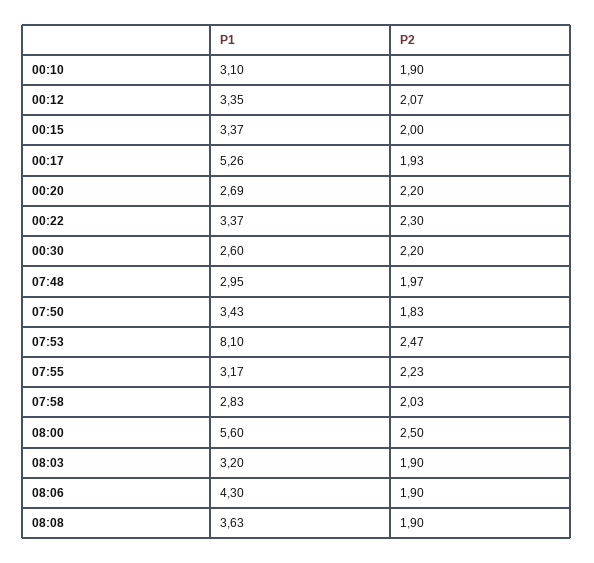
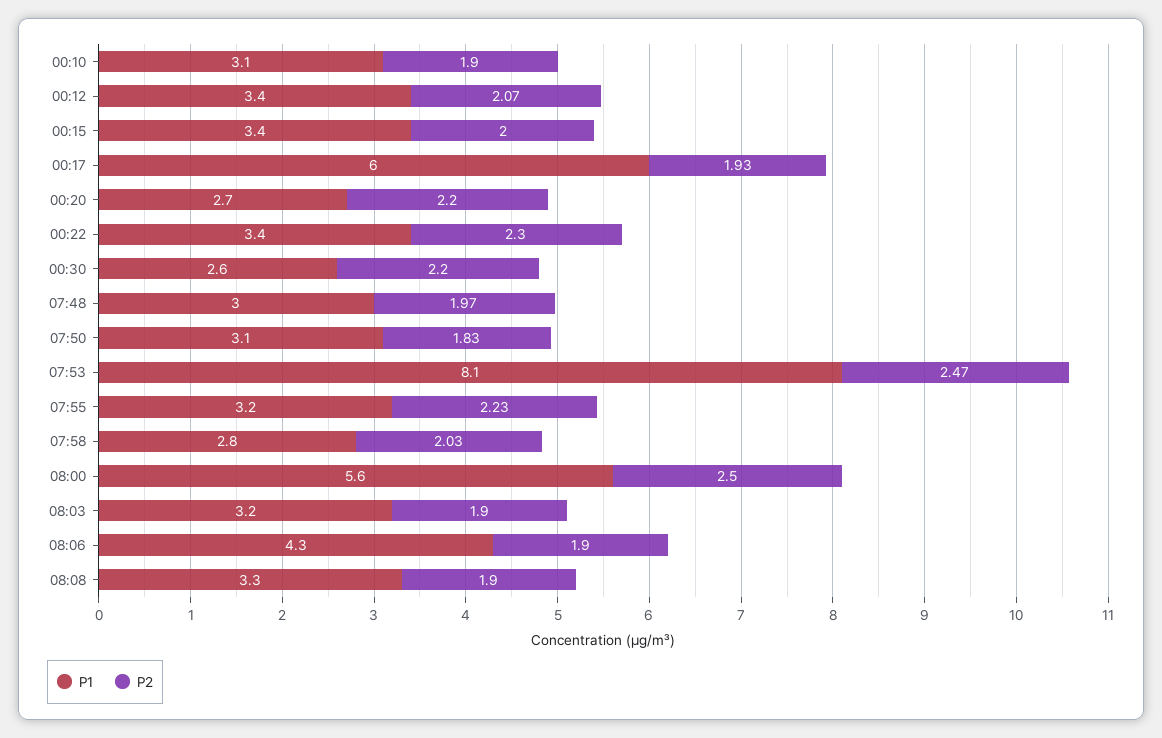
P1, 00:17: 5.26 -> 6
P1, 07:50: 3.43 -> 3.1
P1, 08:08: 3.63 -> 3.3

